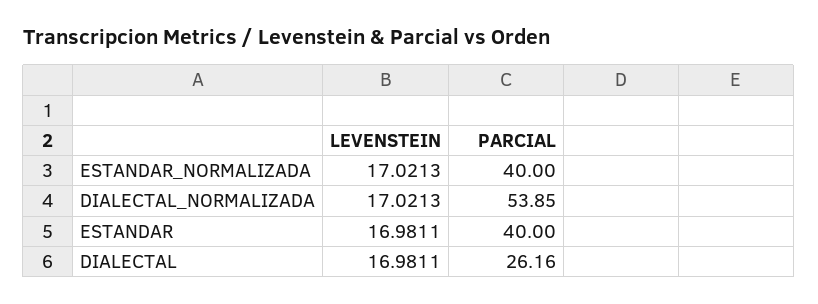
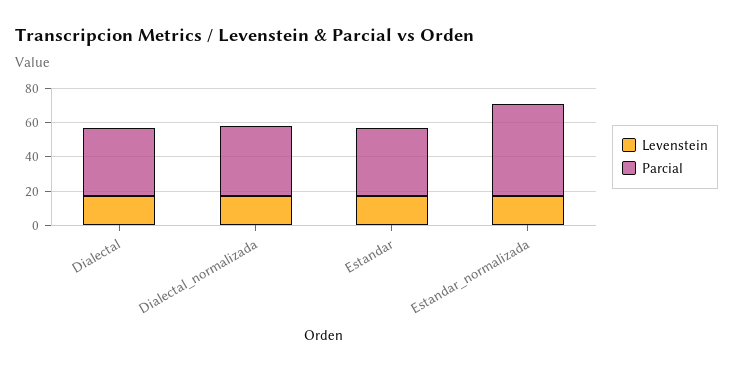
PARCIAL, ESTANDAR_NORMALIZADA: 40 -> 55
PARCIAL, DIALECTAL_NORMALIZADA: 53.85 -> 40
PARCIAL, DIALECTAL: 26.16 -> 40

